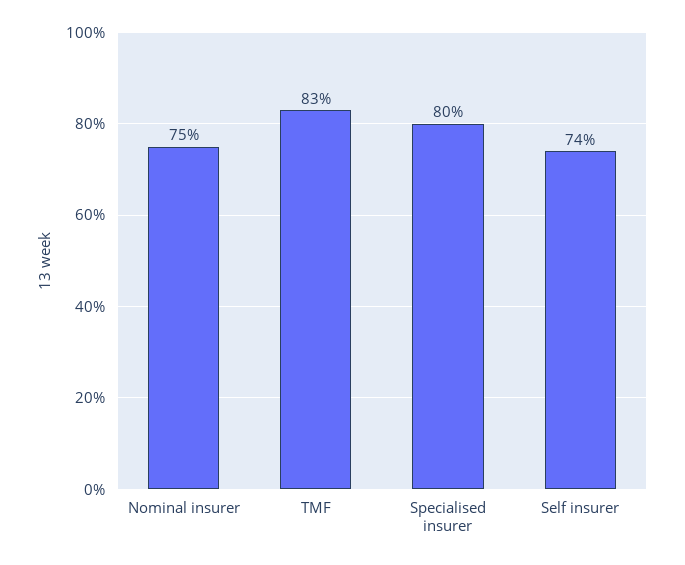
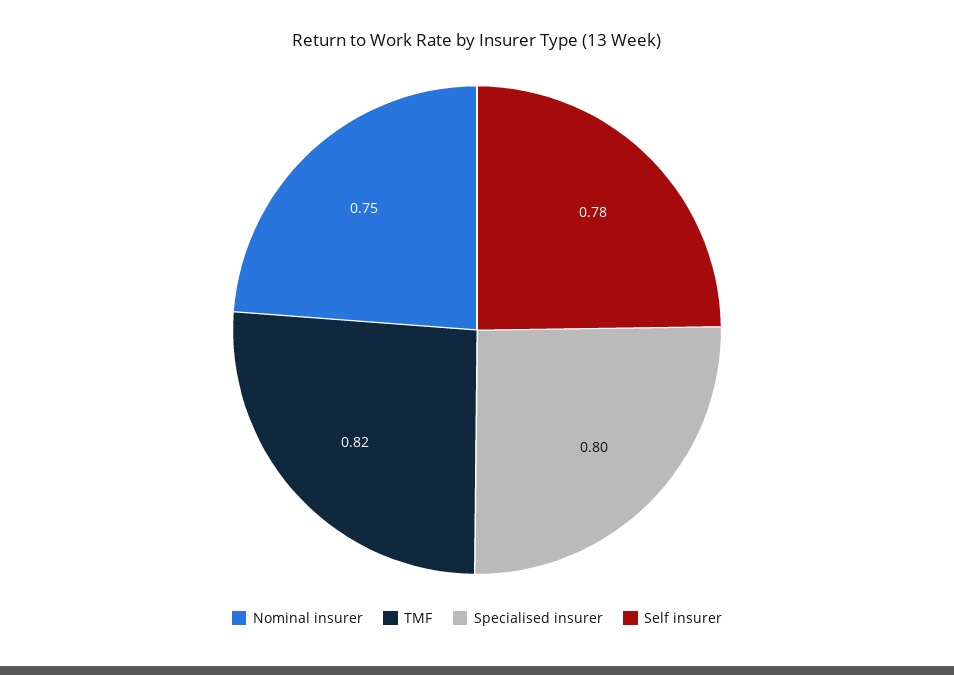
TMF: 0.83 -> 0.82
Self insurer: 0.74 -> 0.78

